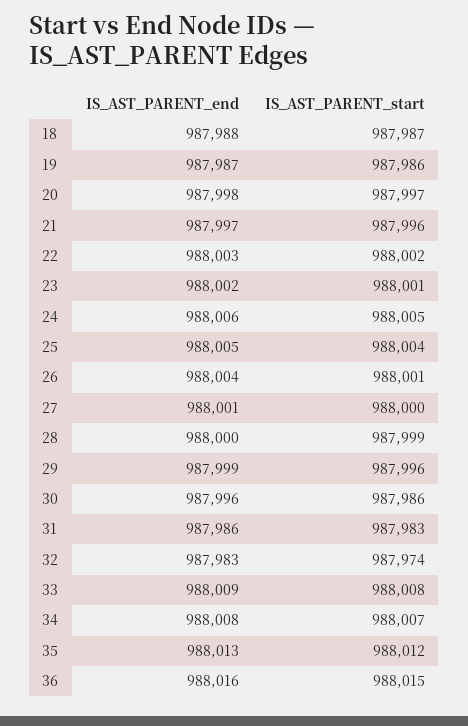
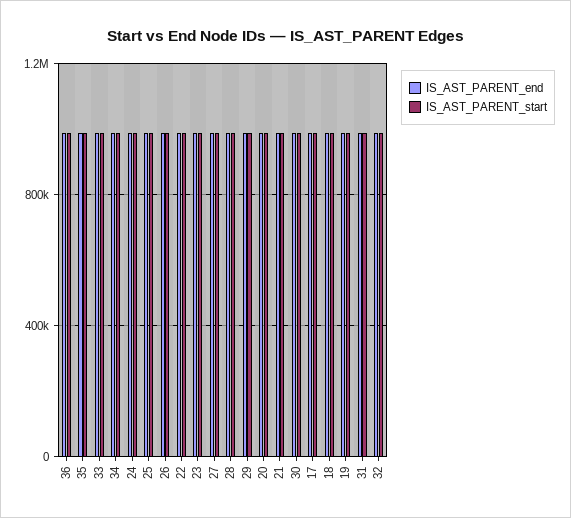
IS_AST_PARENT_end, 17: none -> 1000000
IS_AST_PARENT_start, 17: none -> 1000000

